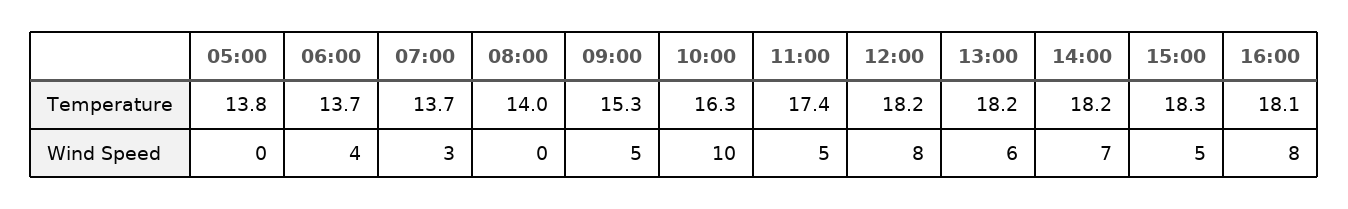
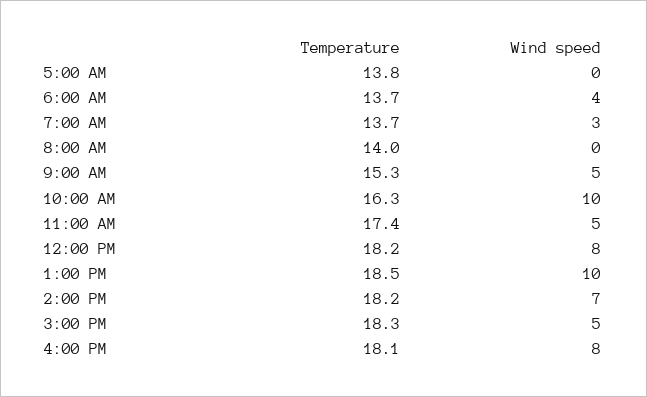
13:00, Temperature: 18.2 -> 18.5
13:00, Wind Speed: 6 -> 10

